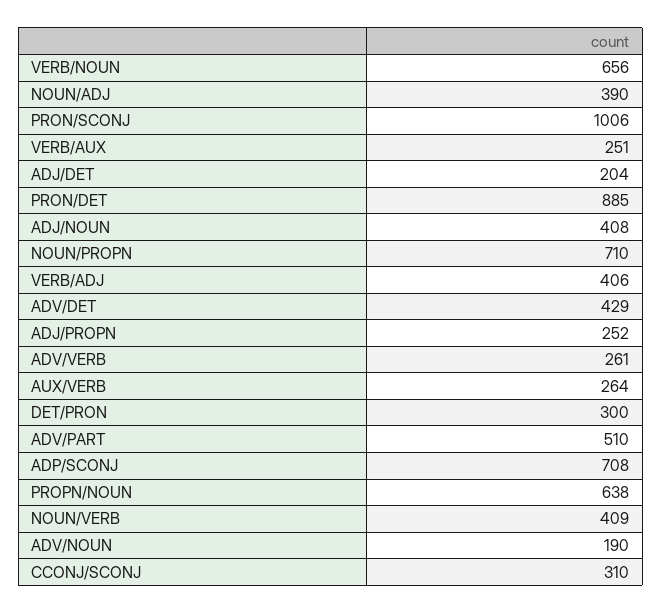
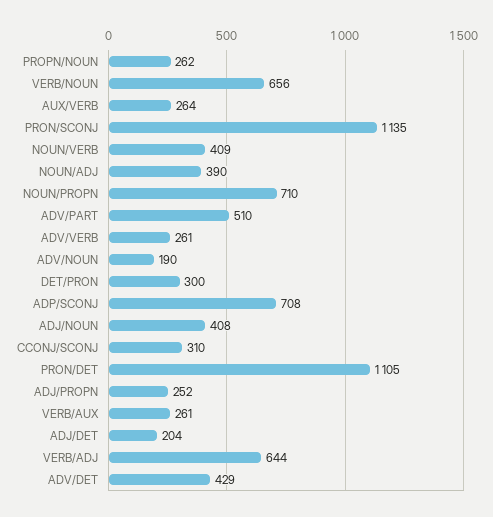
PRON/SCONJ: 1006 -> 1135
VERB/AUX: 251 -> 261
PRON/DET: 885 -> 1105
VERB/ADJ: 406 -> 644
PROPN/NOUN: 638 -> 262

